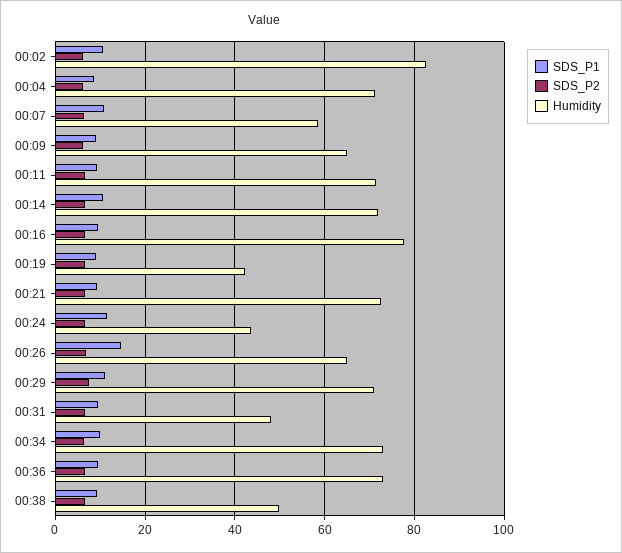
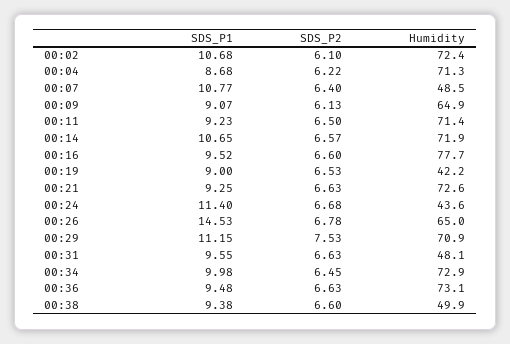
Humidity, 00:02: 82 -> 72.4
Humidity, 00:07: 58 -> 48.5

